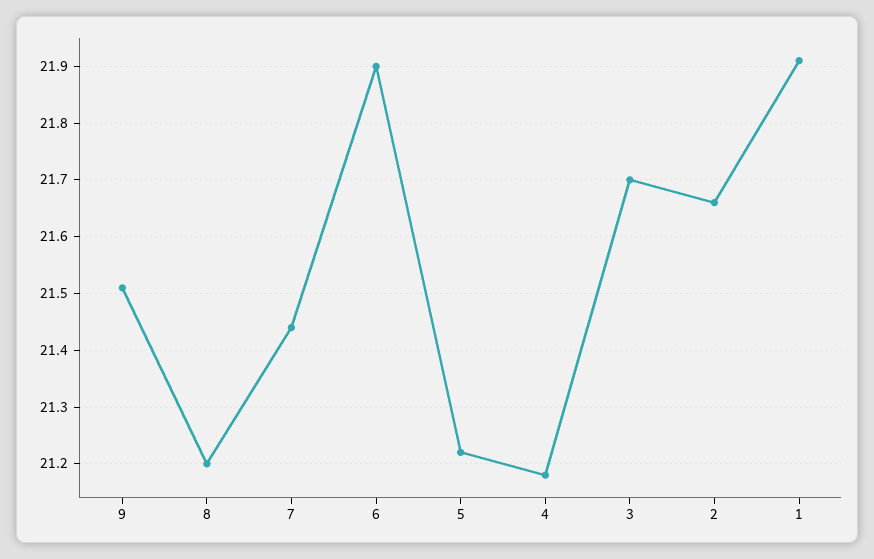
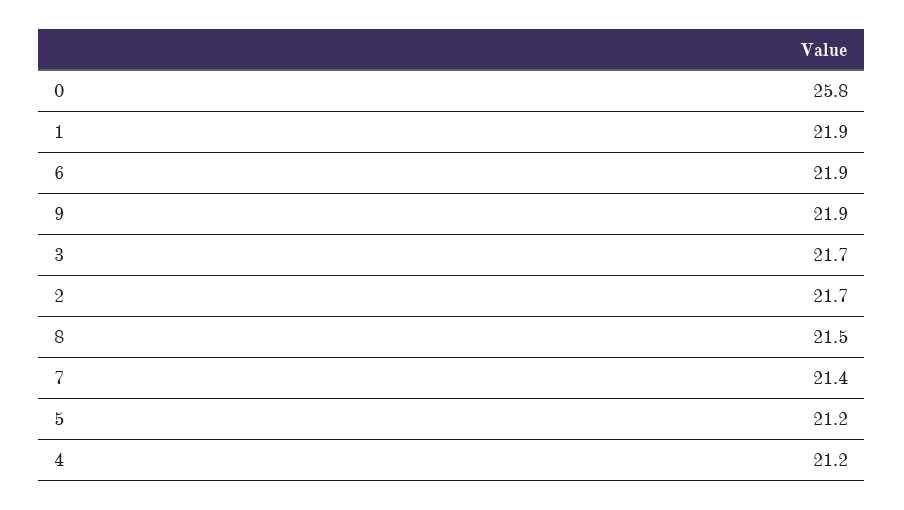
9: 21.5 -> 21.9
8: 21.2 -> 21.5
0: none -> 25.8

